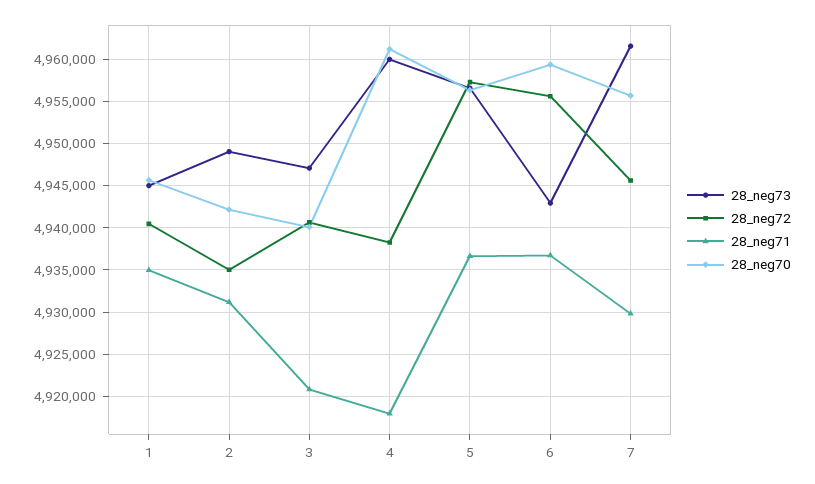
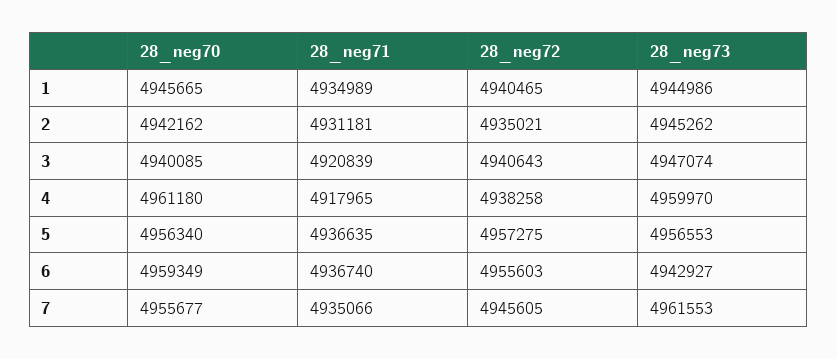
28_neg73, 2: 4949000 -> 4945262
28_neg71, 7: 4930000 -> 4935066

